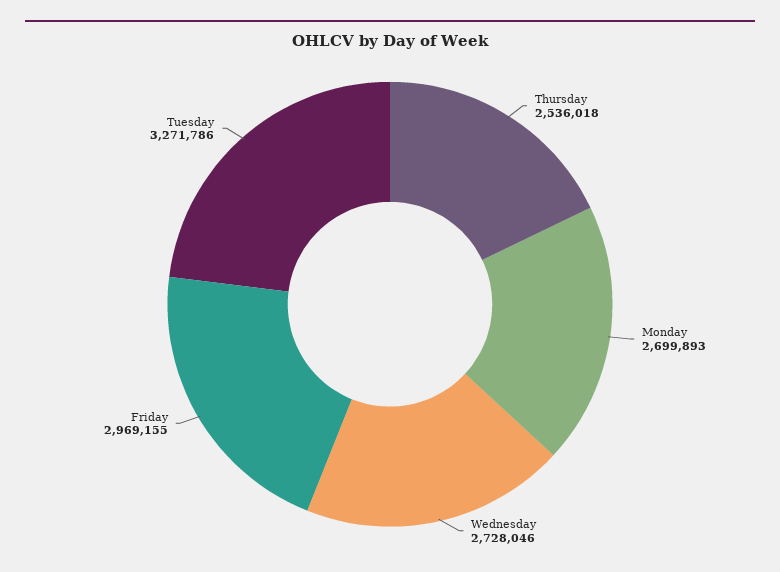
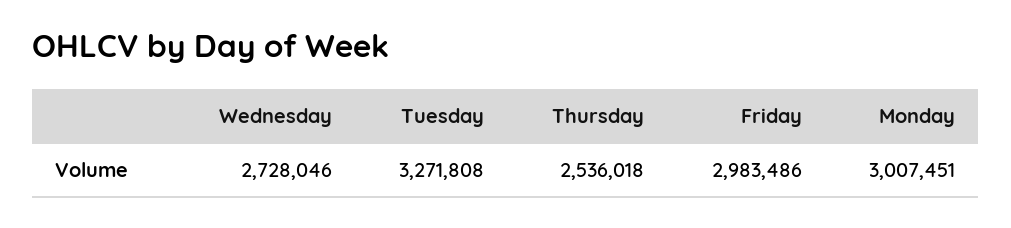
Monday: 2699893 -> 3007451
Friday: 2969155 -> 2983486
Tuesday: 3271786 -> 3271808

